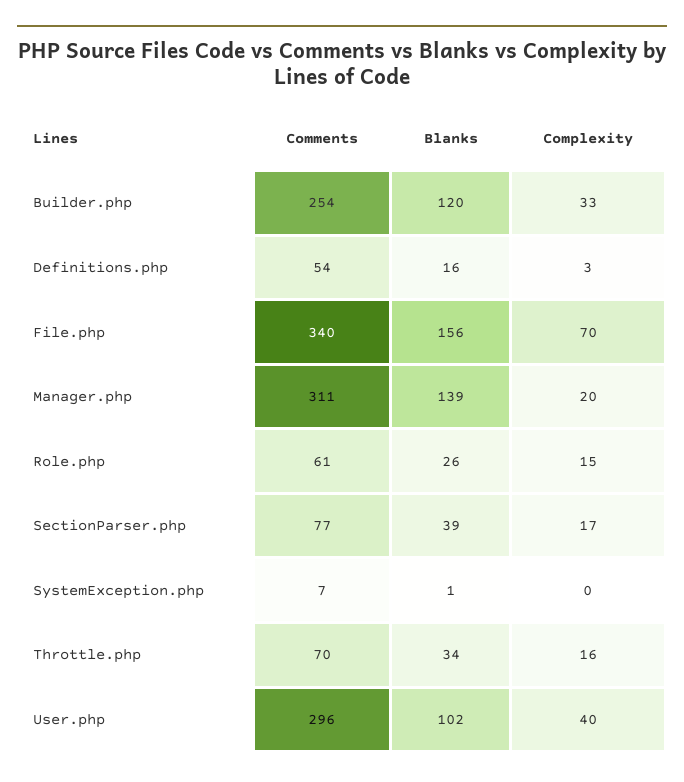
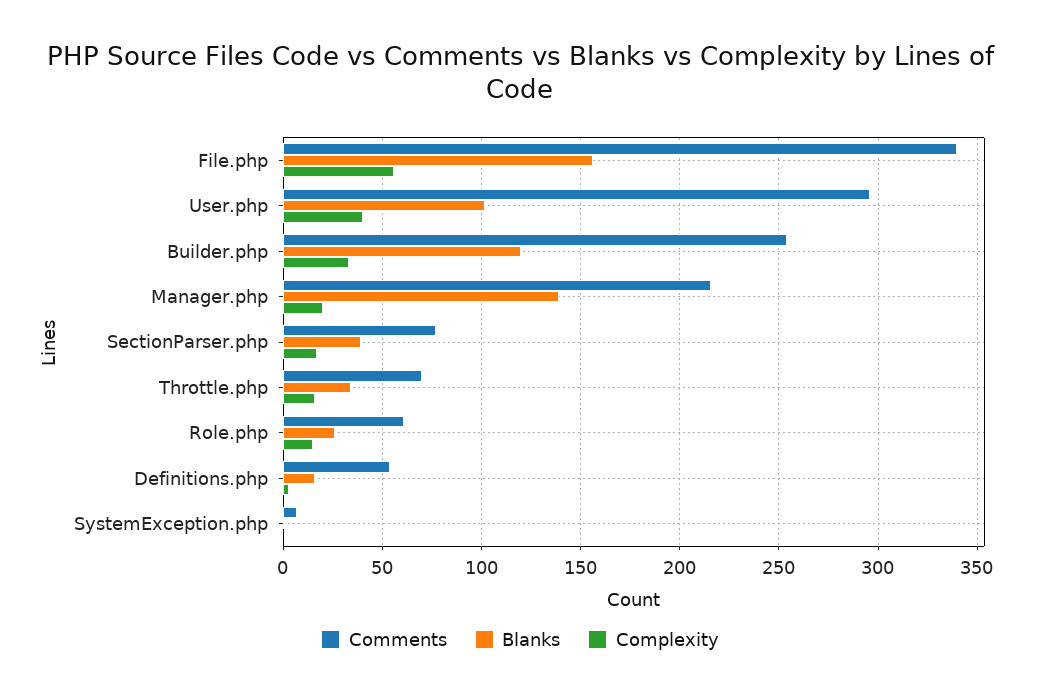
Complexity, File.php: 70 -> 55
Comments, Manager.php: 311 -> 215

